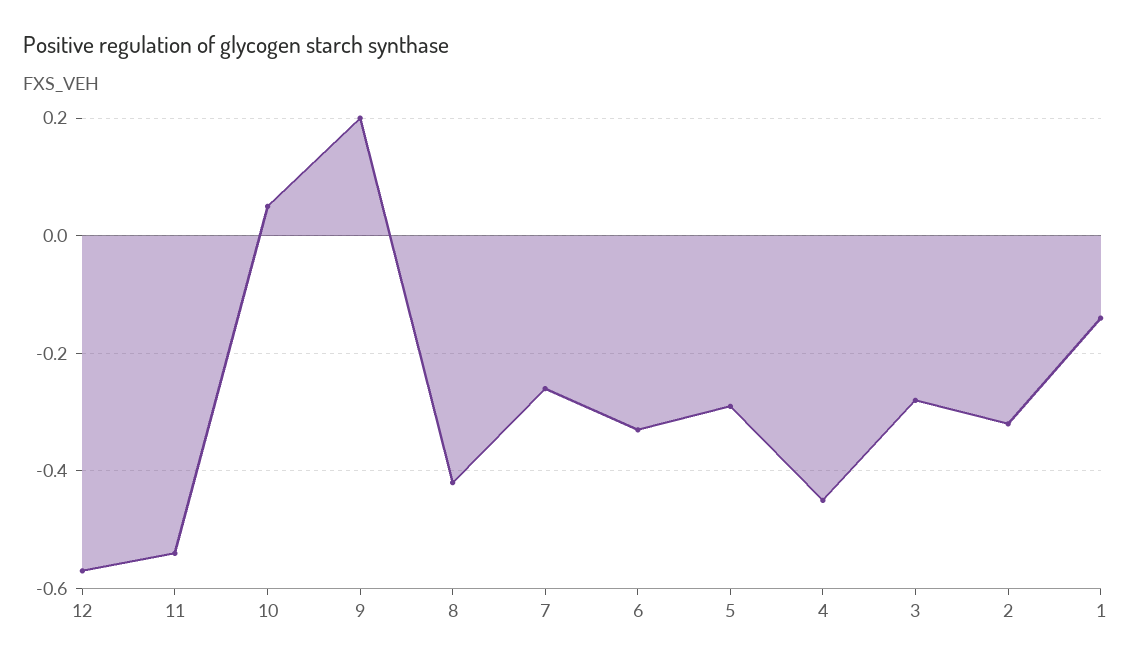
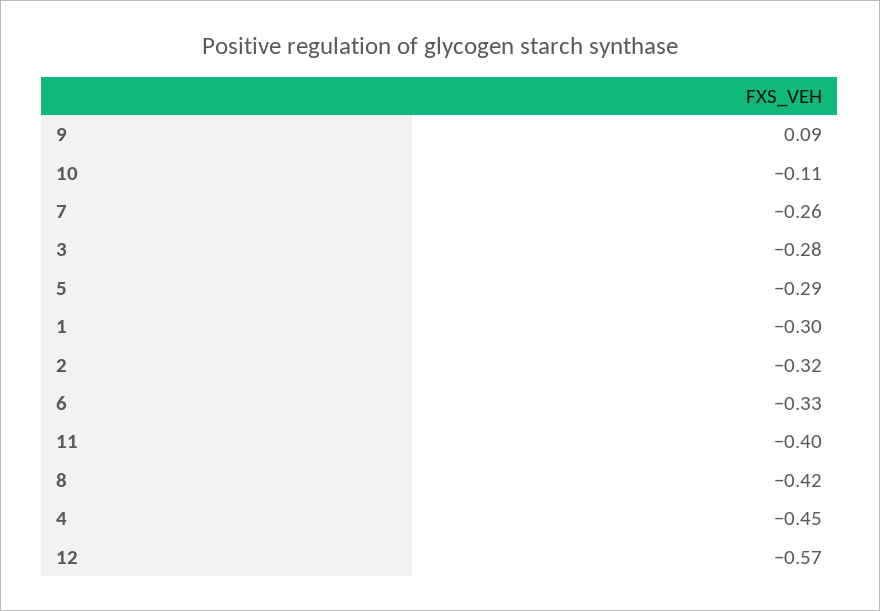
11: -0.55 -> -0.4
10: 0.05 -> -0.11
9: 0.2 -> 0.09
1: -0.15 -> -0.3

